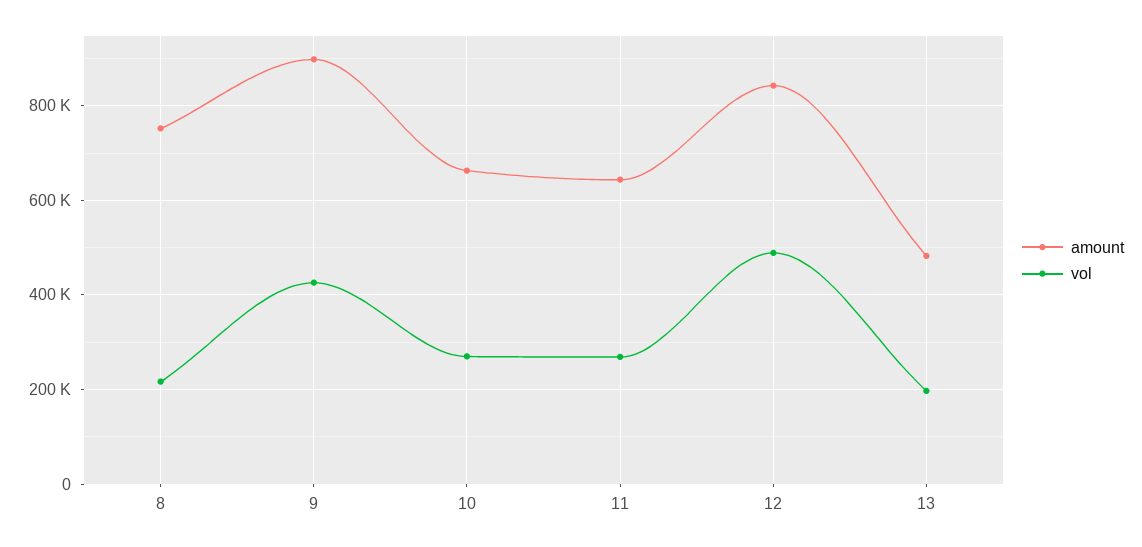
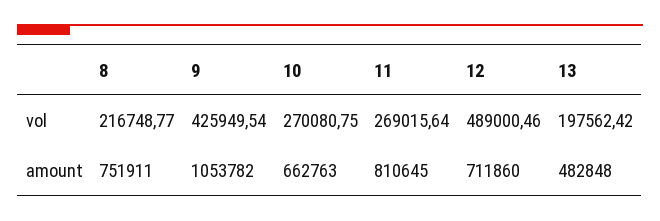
amount, 9: 900000 -> 1053782
amount, 11: 640000 -> 810645
amount, 12: 840000 -> 711860

